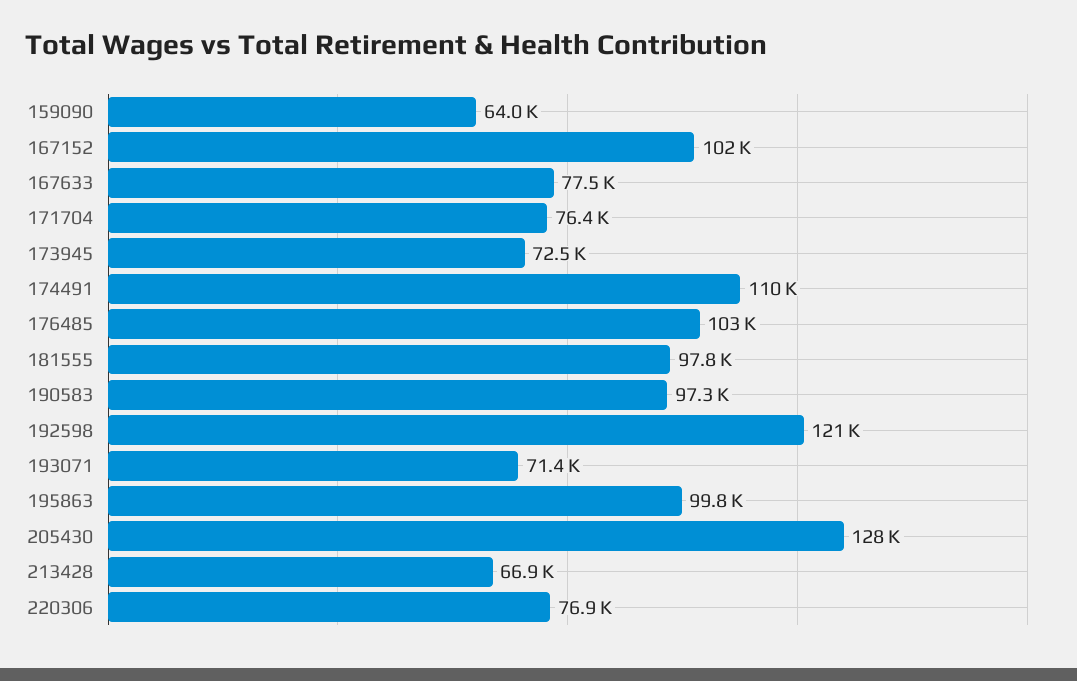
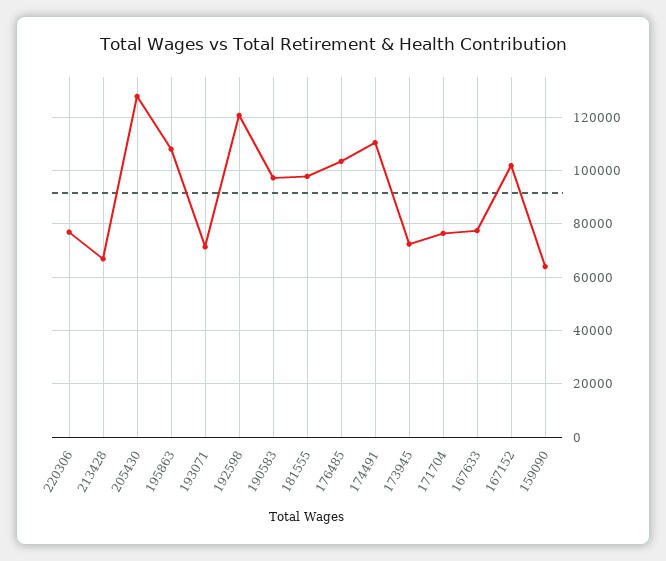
195863: 99800 -> 107500

